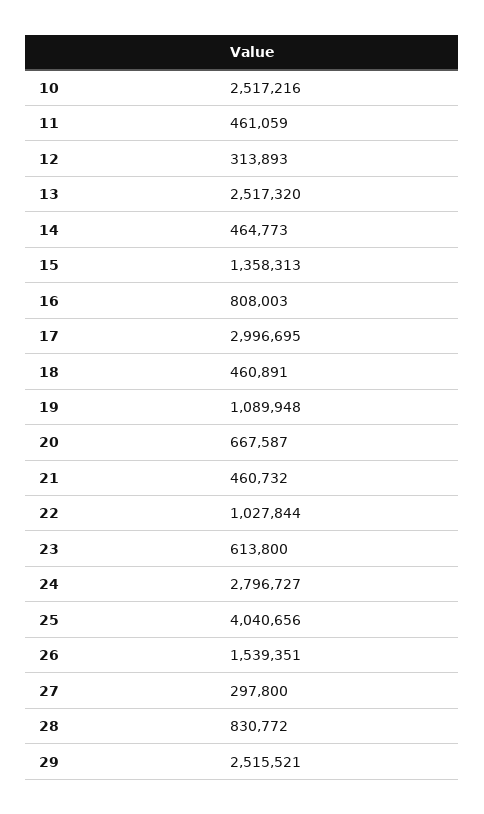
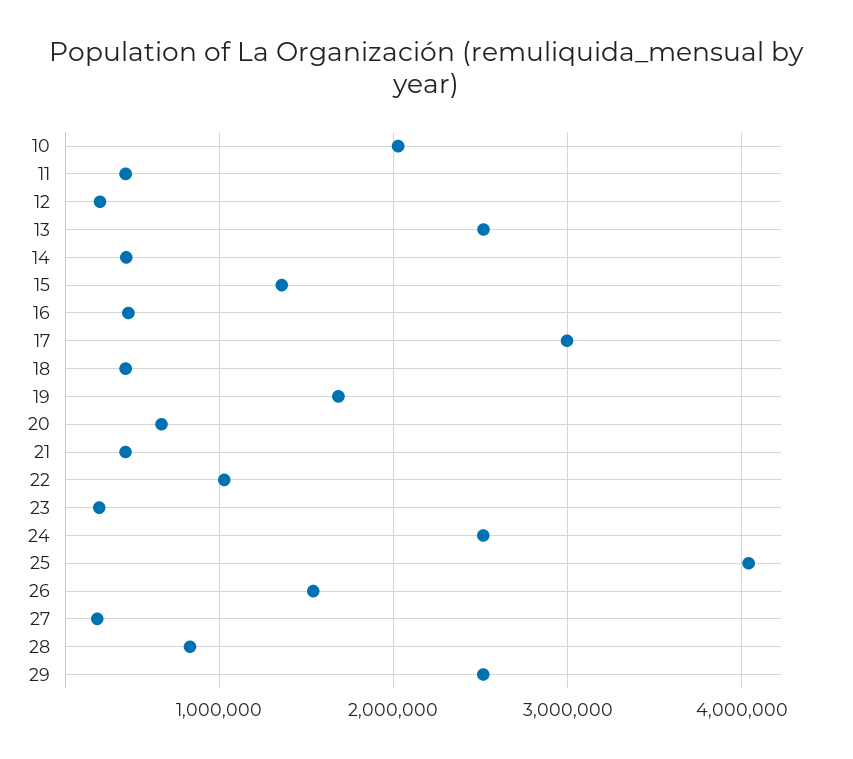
10: 2517216 -> 2000000
16: 808003 -> 500000
19: 1089948 -> 1700000
23: 613800 -> 300000
24: 2796727 -> 2500000

